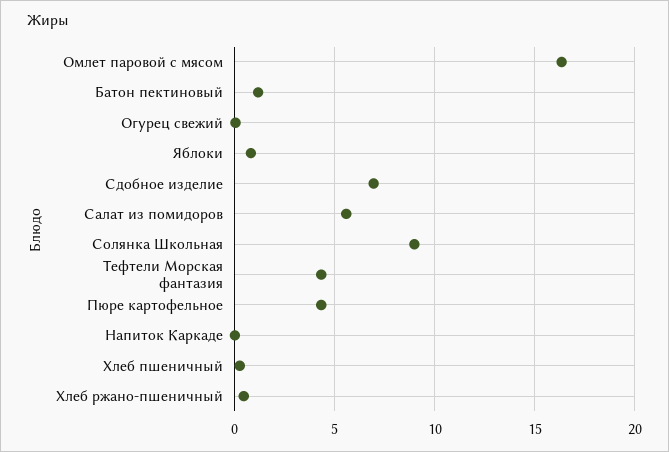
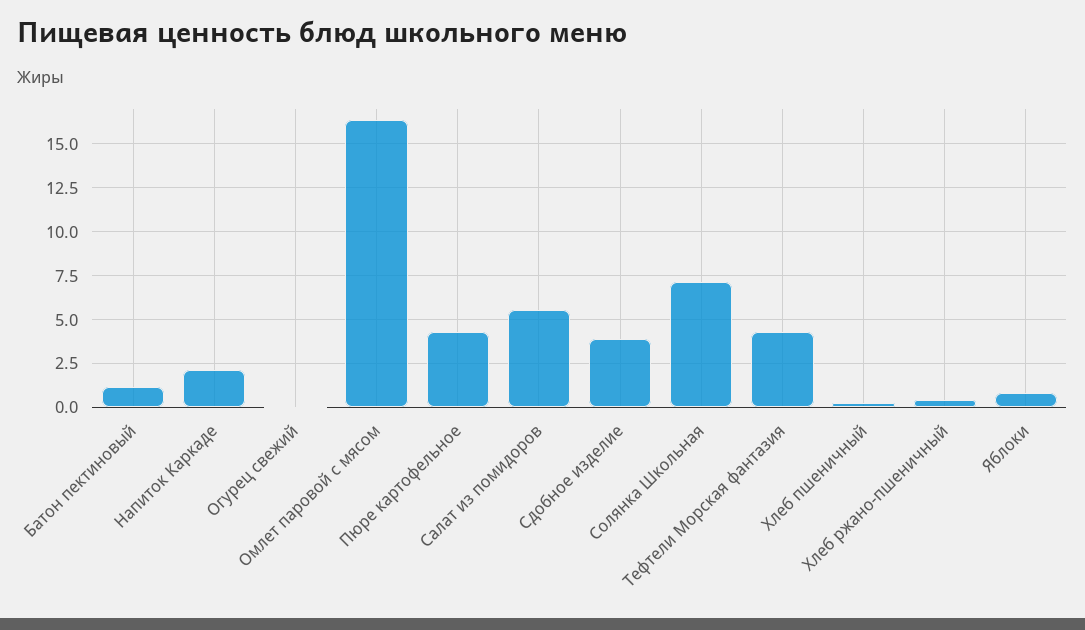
Сдобное изделие: 7 -> 4
Солянка Школьная: 9 -> 7
Напиток Каркаде: 0 -> 2

